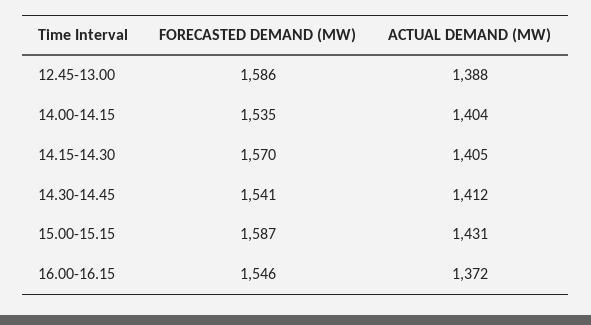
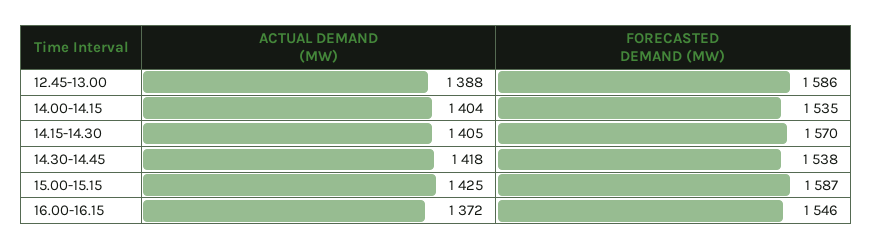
FORECASTED DEMAND (MW), 14.30-14.45: 1541 -> 1538
ACTUAL DEMAND (MW), 14.30-14.45: 1412 -> 1418
ACTUAL DEMAND (MW), 15.00-15.15: 1431 -> 1425

